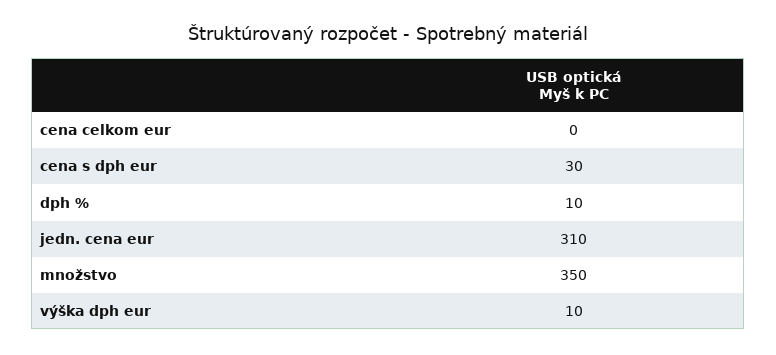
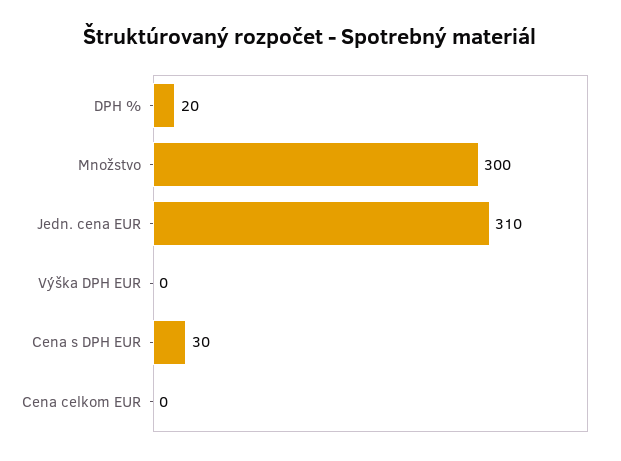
dph %: 10 -> 20
množstvo: 350 -> 300
výška dph eur: 10 -> 0

